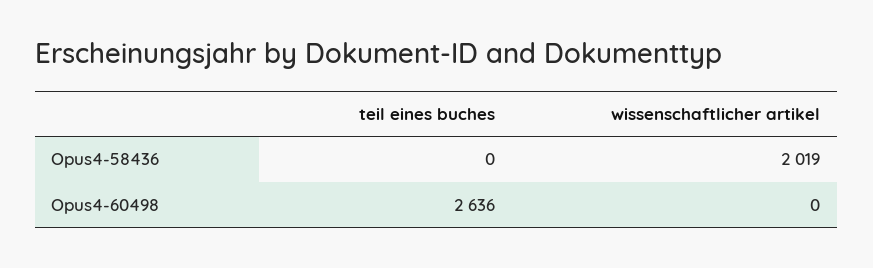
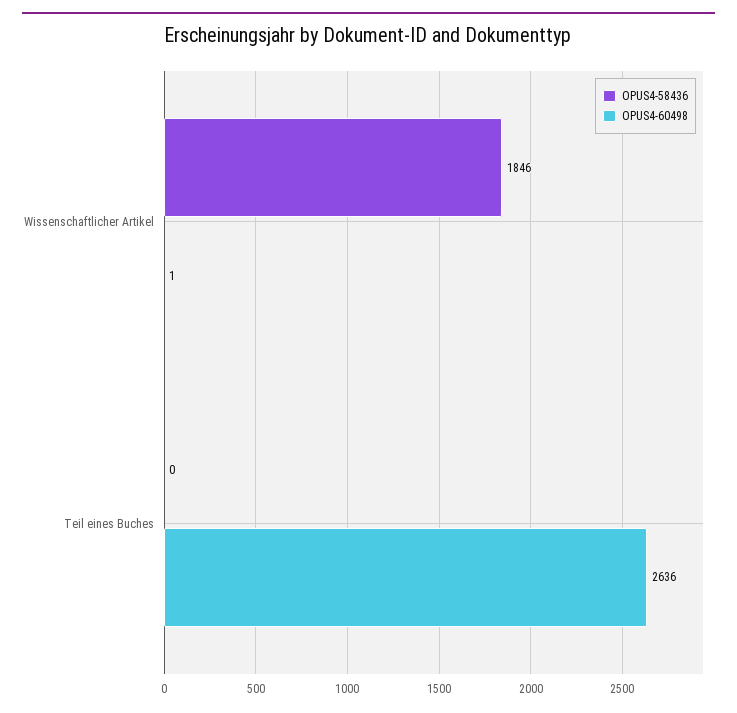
Opus4-58436, wissenschaftlicher artikel: 2019 -> 1846
Opus4-60498, wissenschaftlicher artikel: 0 -> 1

